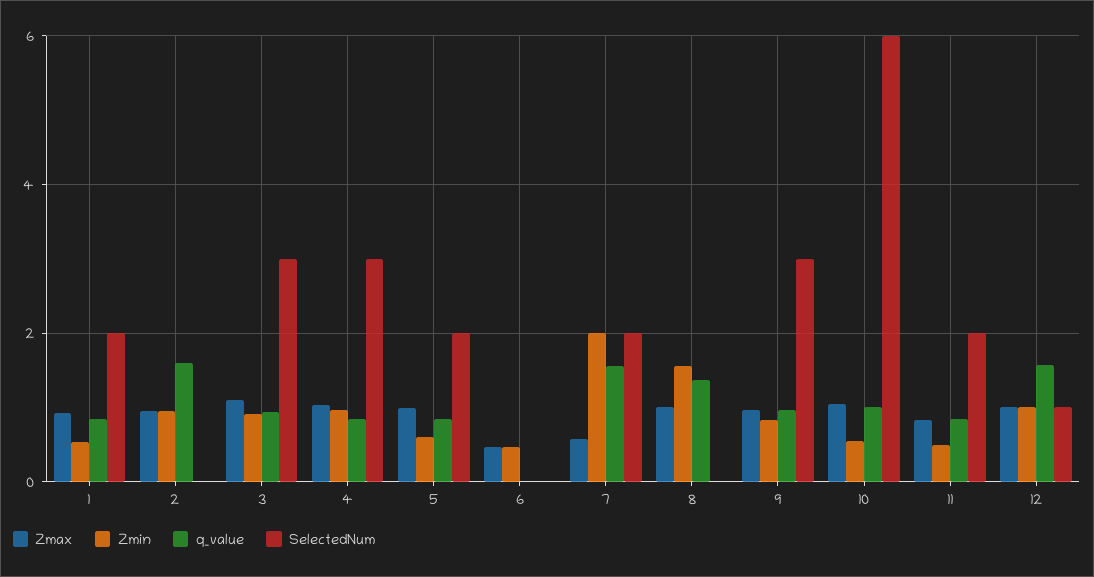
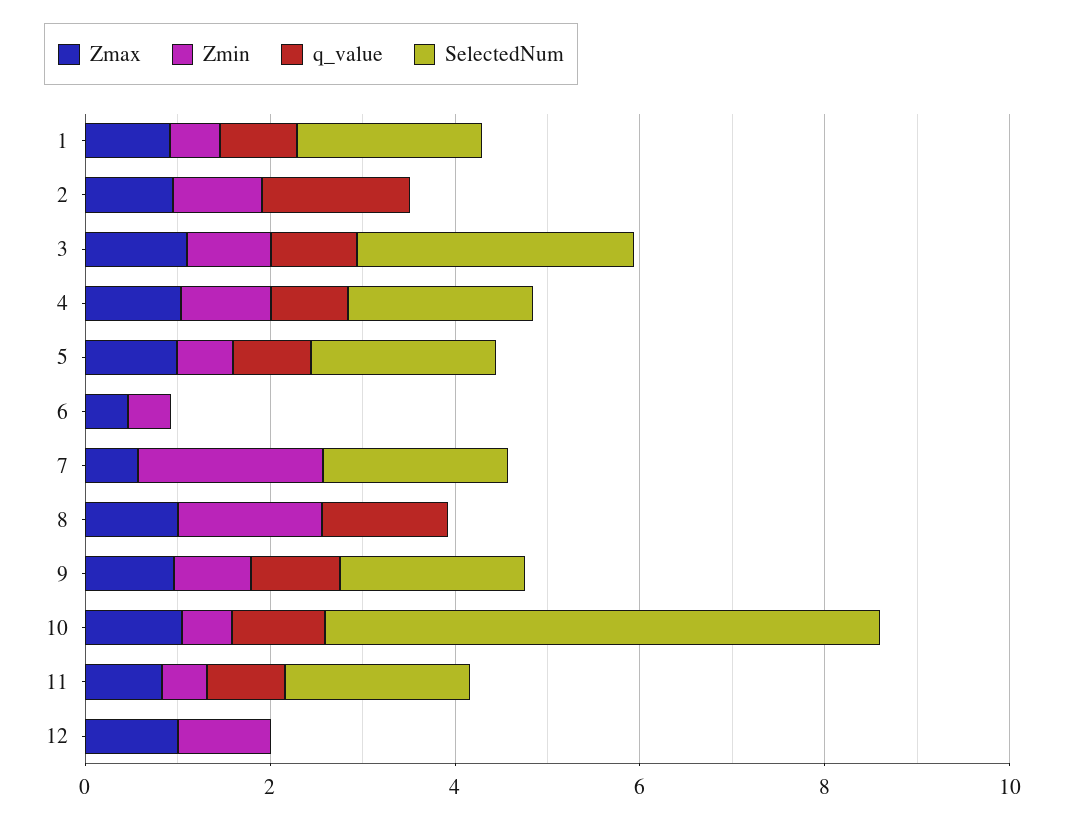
SelectedNum, 4: 3 -> 2
q_value, 7: 1.6 -> 0
SelectedNum, 9: 3 -> 2
q_value, 12: 1.6 -> 0
SelectedNum, 12: 1 -> 0

